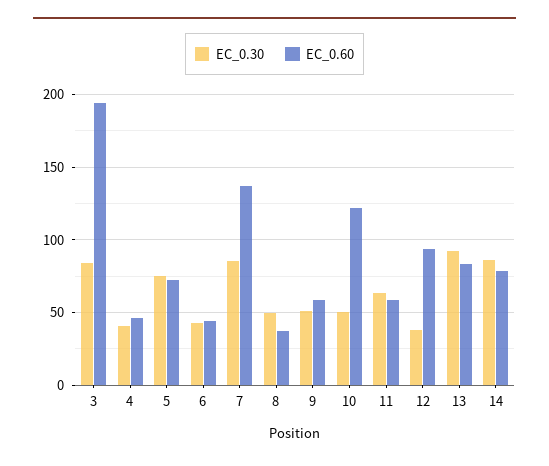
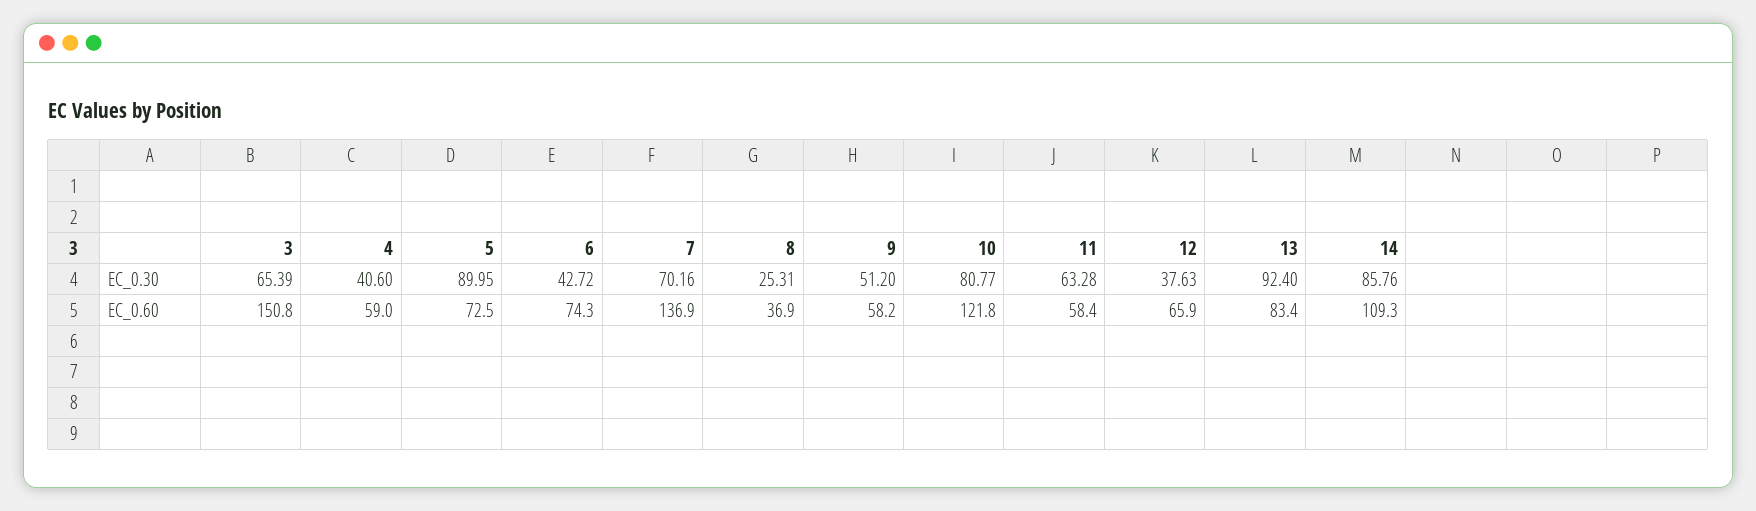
EC_0.30, 3: 85 -> 65.39
EC_0.60, 3: 195 -> 150.8
EC_0.60, 4: 45 -> 59
EC_0.30, 5: 75 -> 89.95
EC_0.60, 6: 45 -> 74.3
EC_0.30, 7: 85 -> 70.16
EC_0.30, 8: 50 -> 25.31
EC_0.30, 10: 50 -> 80.77
EC_0.60, 12: 95 -> 65.9
EC_0.60, 14: 80 -> 109.3

